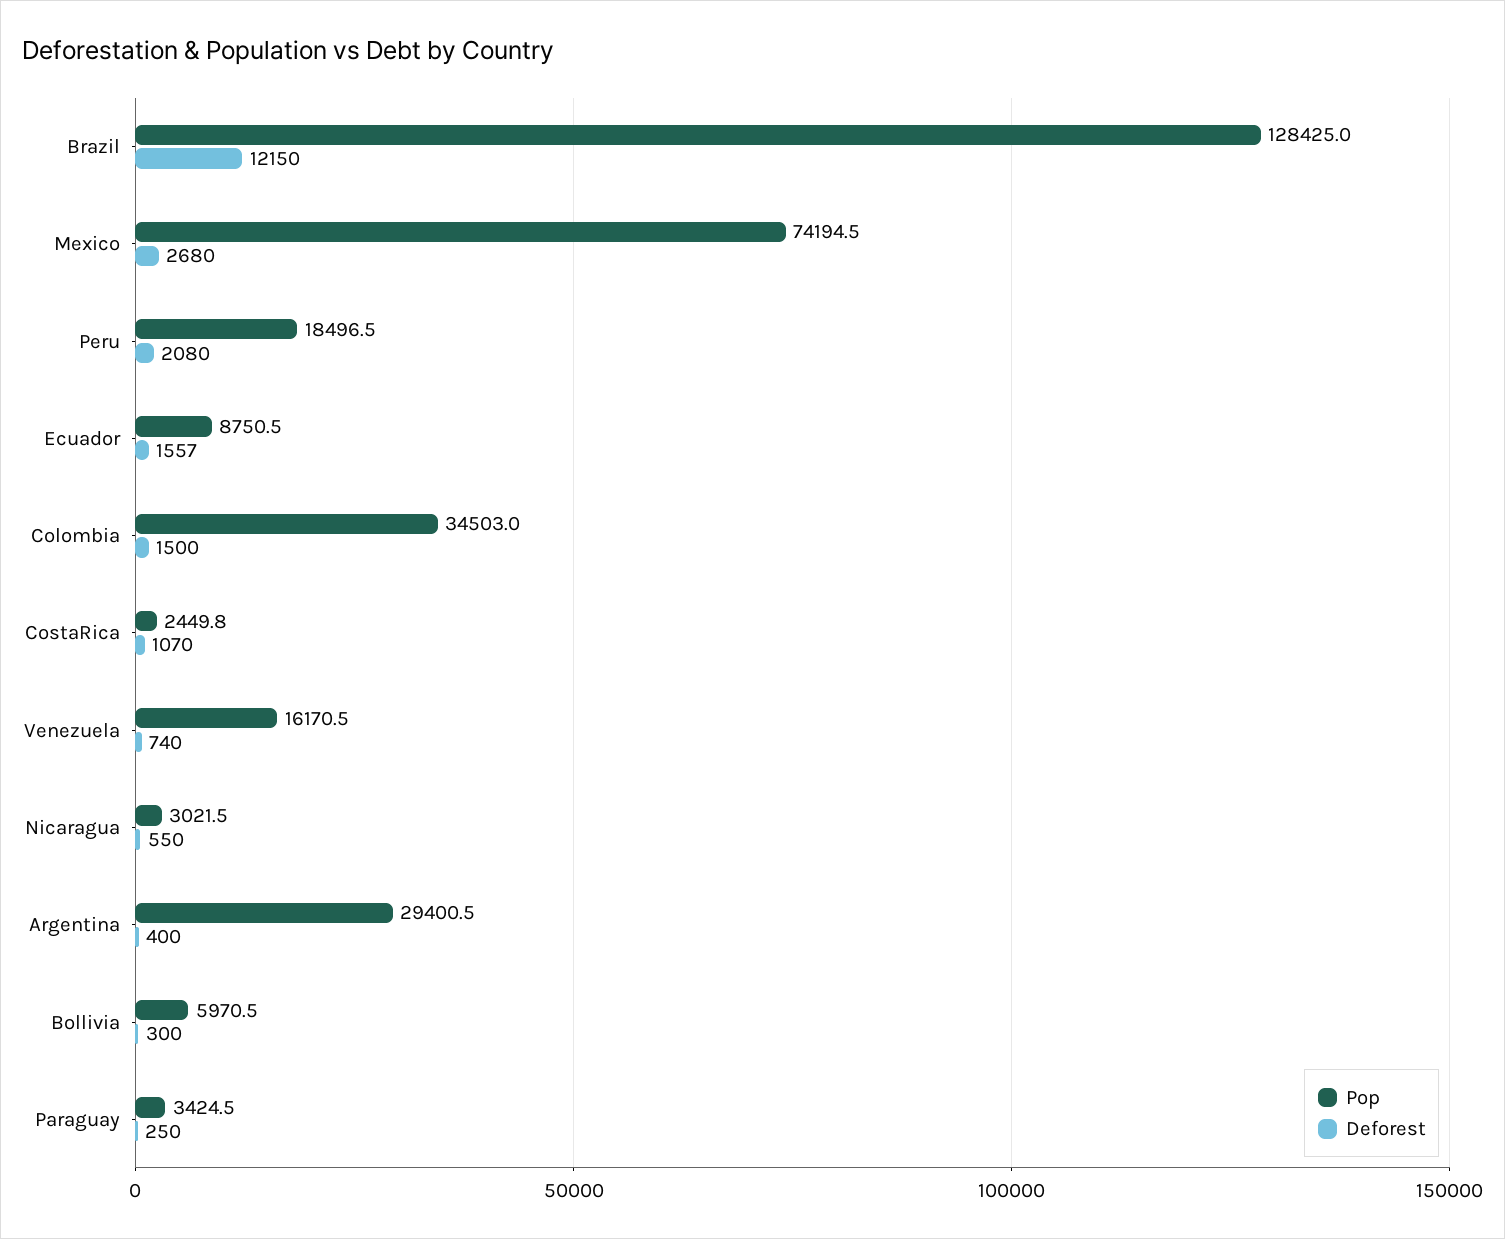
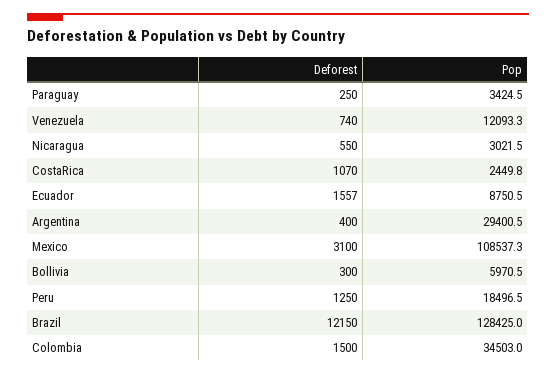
Pop, Mexico: 74194.5 -> 108537.3
Deforest, Mexico: 2680 -> 3100
Deforest, Peru: 2080 -> 1250
Pop, Venezuela: 16170.5 -> 12093.3

